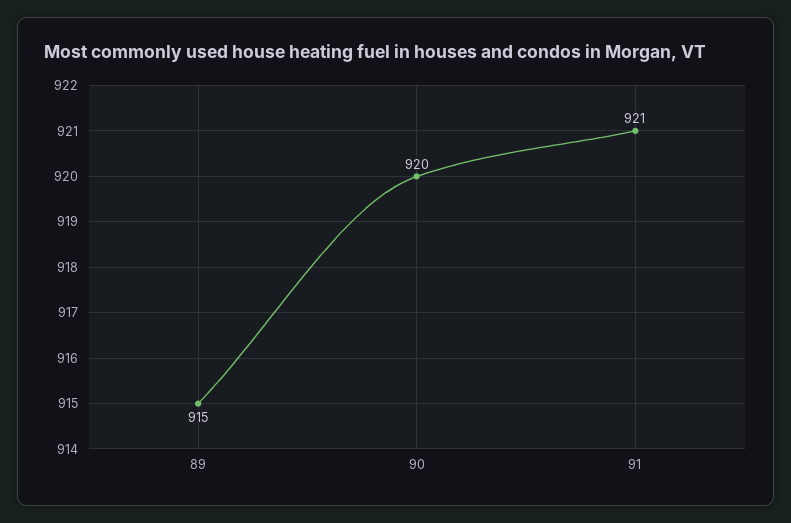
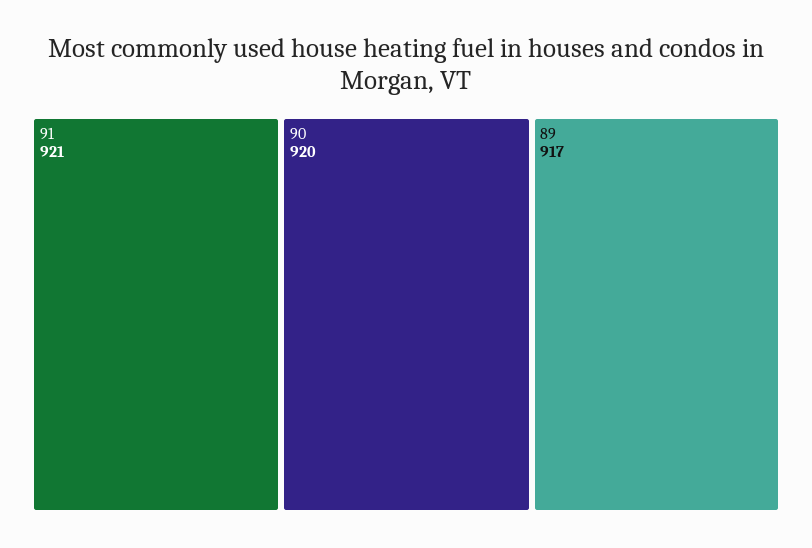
89: 915 -> 917

